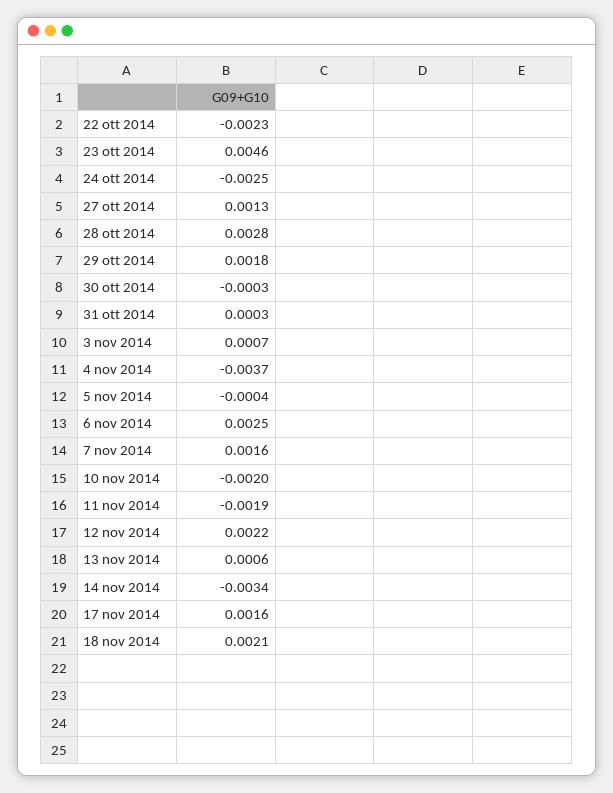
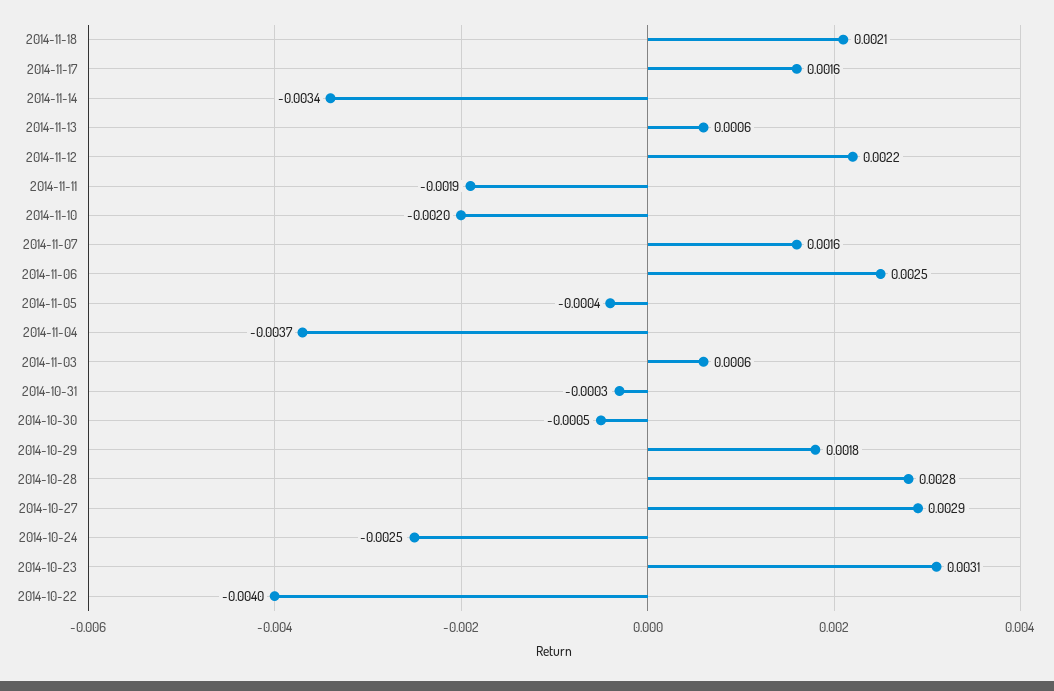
22 ott 2014: -0.0023 -> -0.004
23 ott 2014: 0.0046 -> 0.0031
27 ott 2014: 0.0013 -> 0.0029
30 ott 2014: -0.0003 -> -0.0005
31 ott 2014: 0.0003 -> -0.0003
3 nov 2014: 0.0007 -> 0.0006

